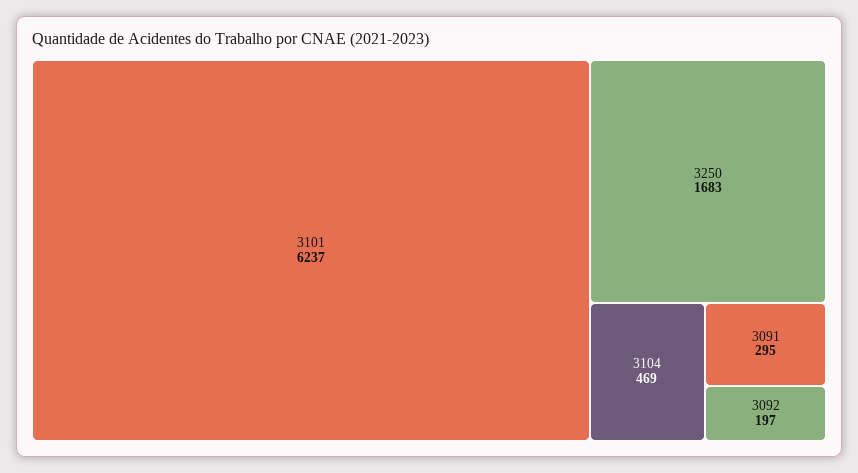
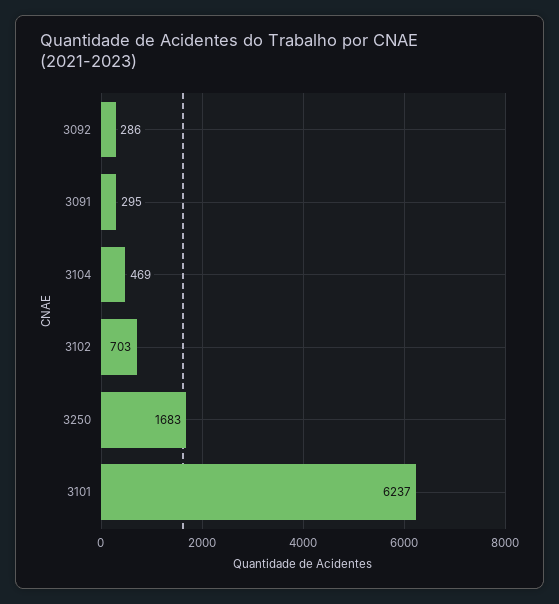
3092: 197 -> 286
3102: none -> 703

